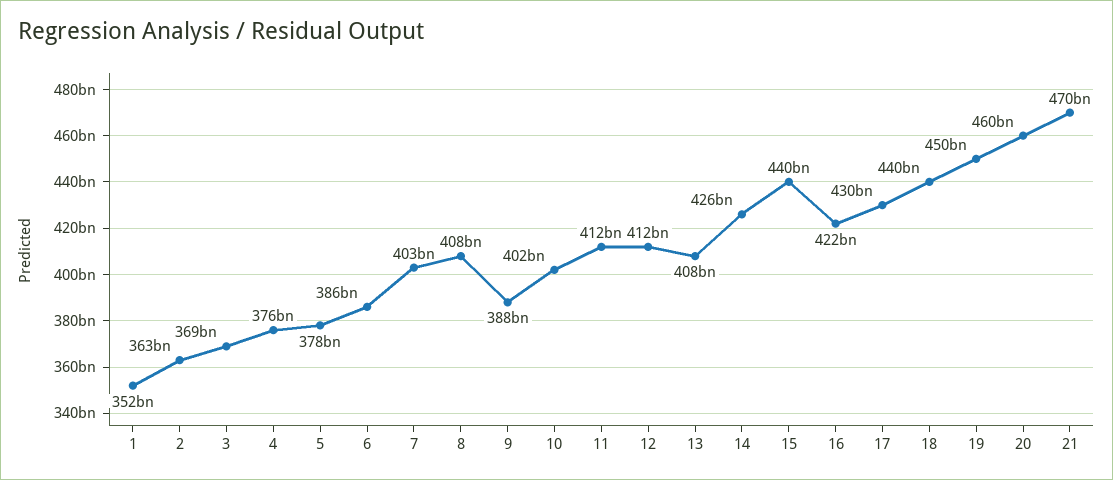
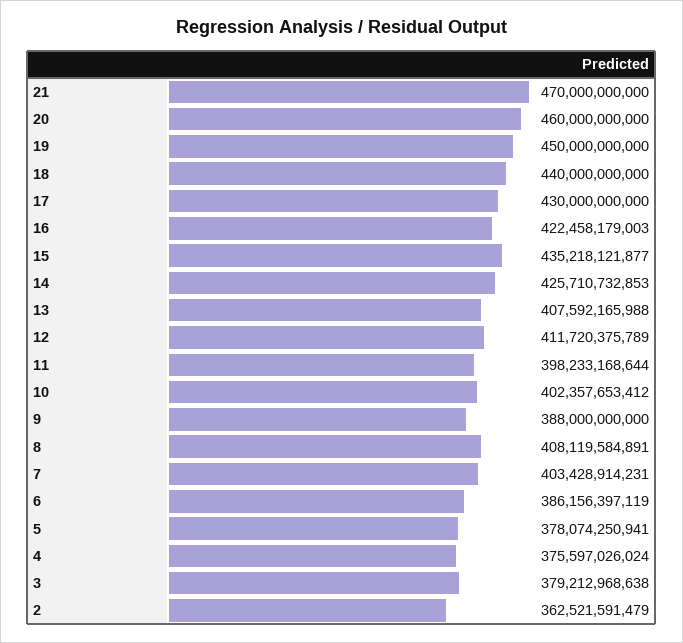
1: 352000000000 -> none
3: 369000000000 -> 379212968638
11: 412000000000 -> 398233168644
15: 440000000000 -> 435218121877

